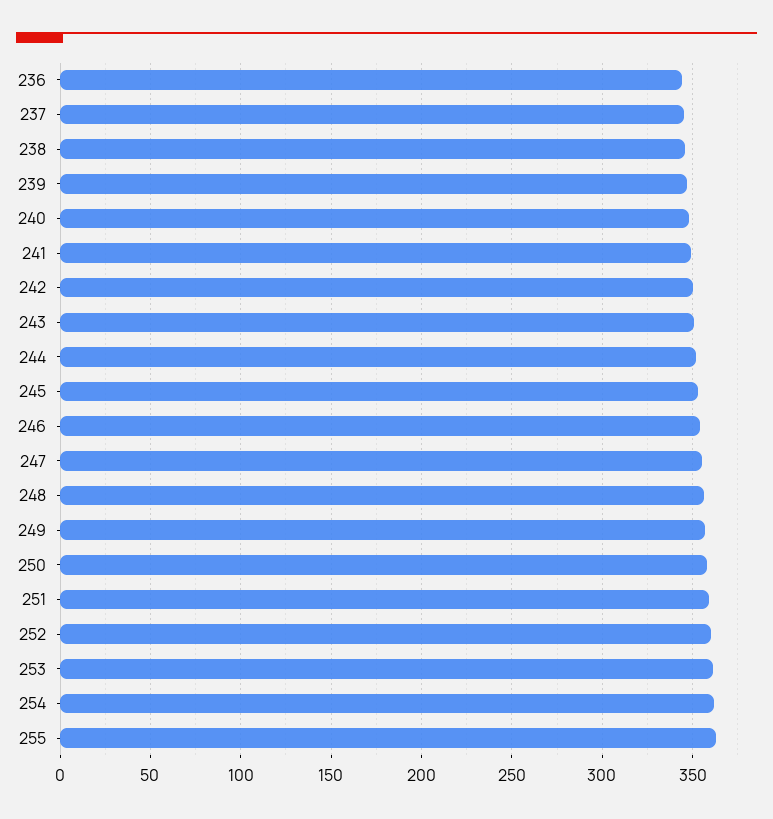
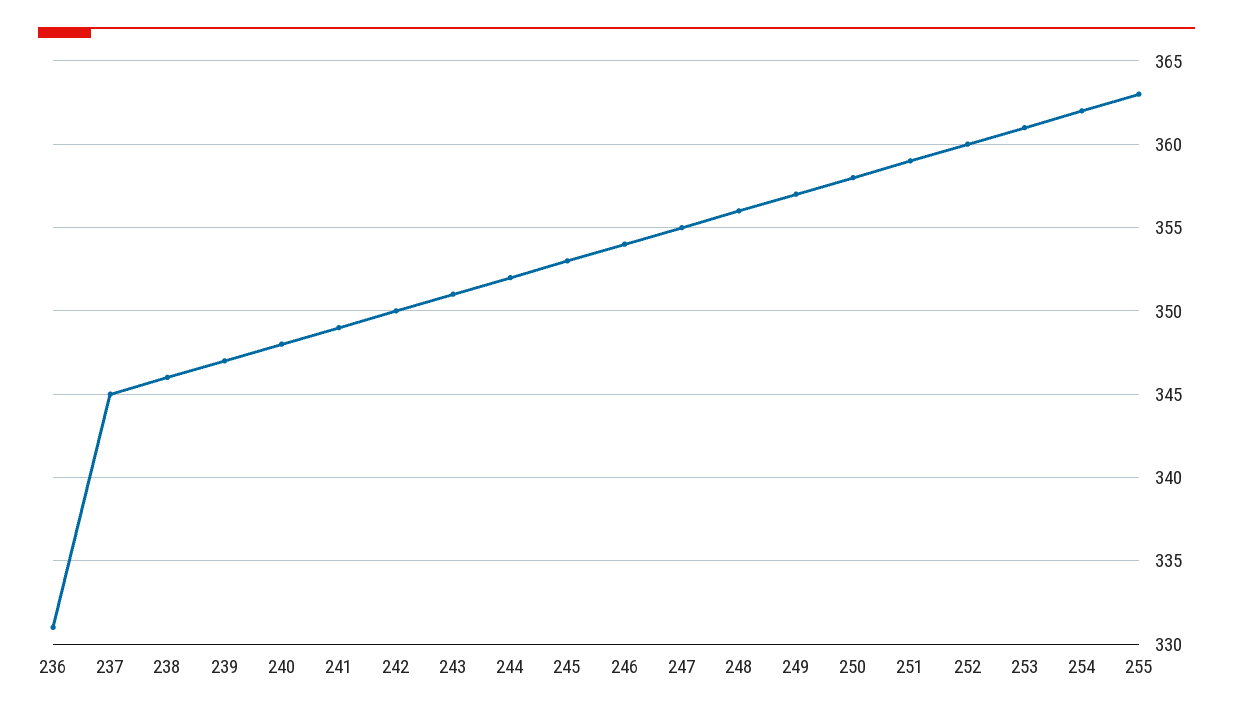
236: 345 -> 331

